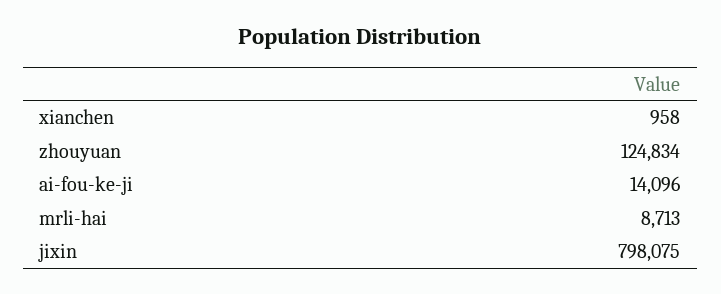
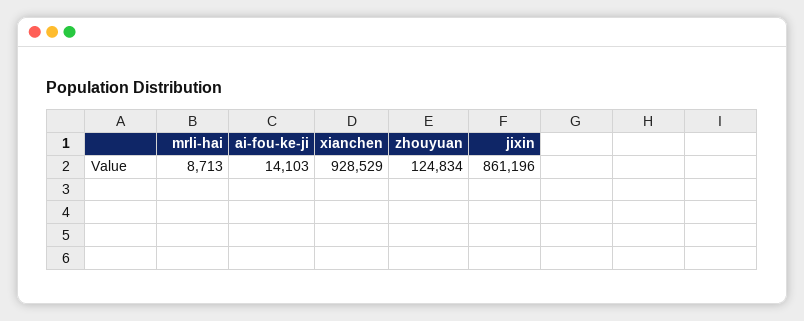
xianchen: 958 -> 928529
ai-fou-ke-ji: 14096 -> 14103
jixin: 798075 -> 861196

